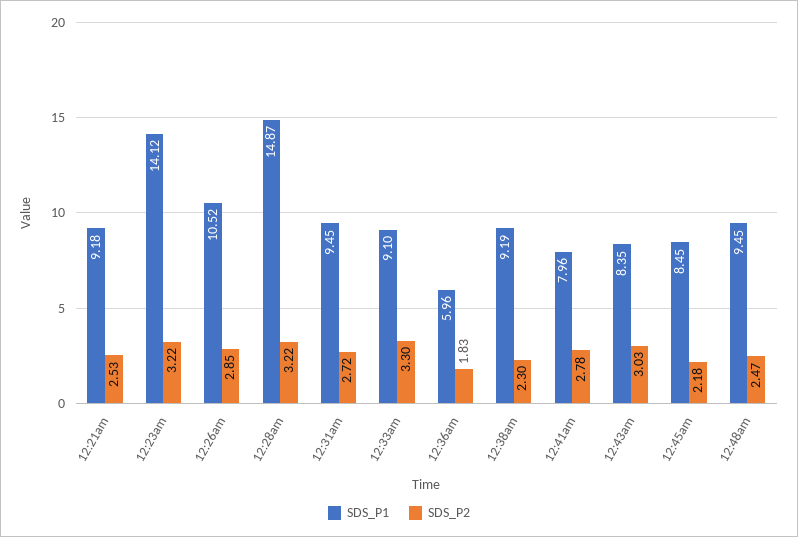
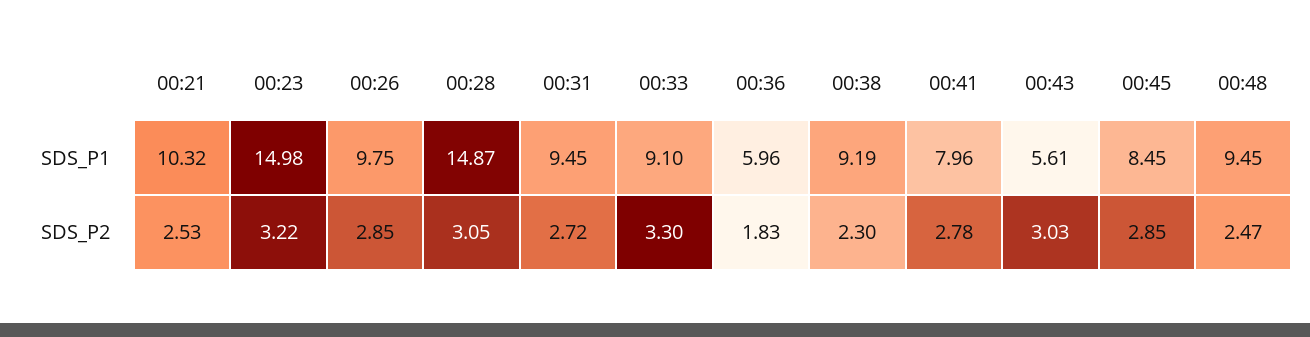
SDS_P1, 12:21am: 9.18 -> 10.32
SDS_P1, 12:23am: 14.12 -> 14.98
SDS_P1, 12:26am: 10.52 -> 9.75
SDS_P2, 12:28am: 3.22 -> 3.05
SDS_P1, 12:43am: 8.35 -> 5.61
SDS_P2, 12:45am: 2.18 -> 2.85

